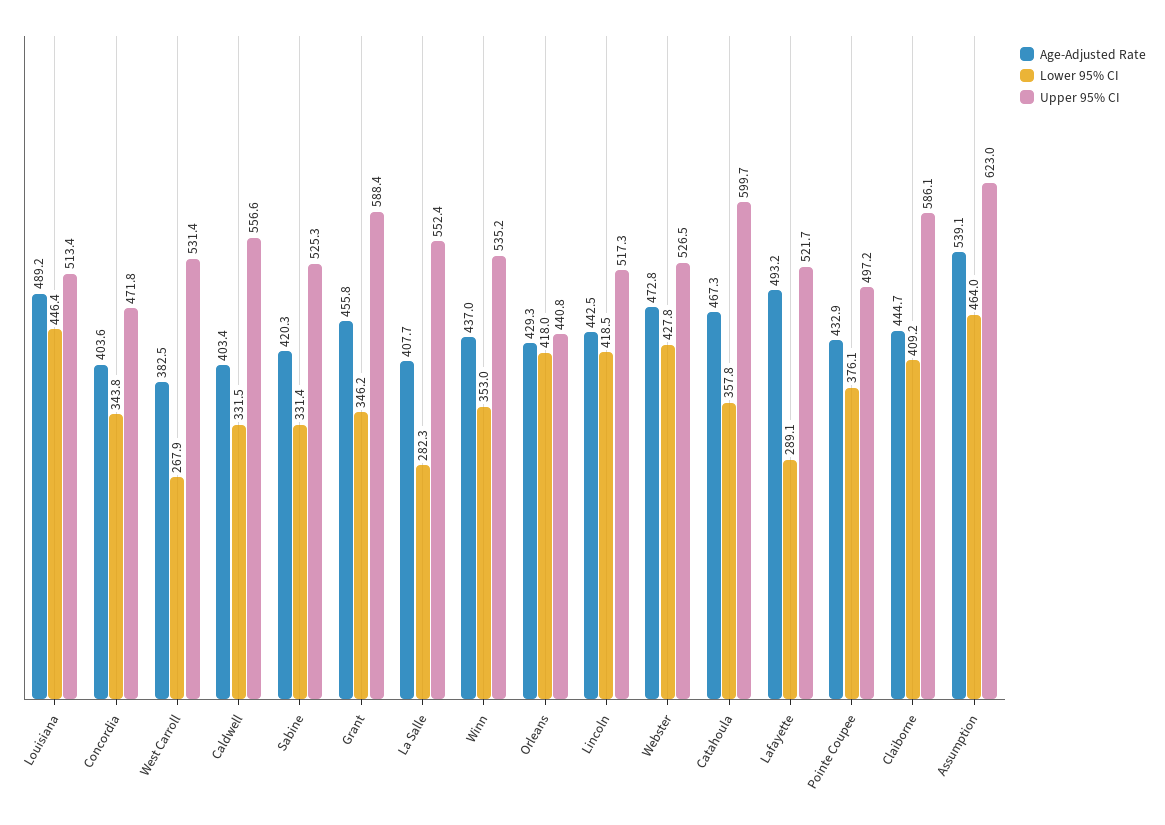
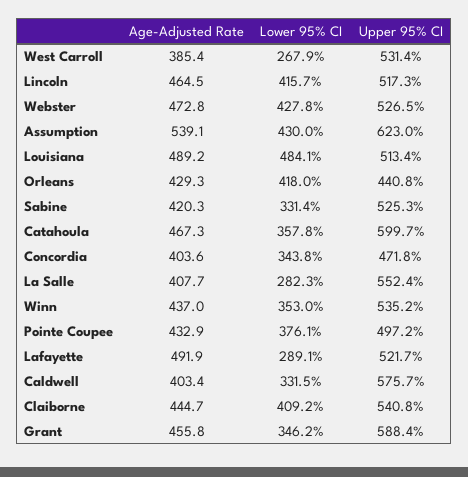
Lower 95% CI, Louisiana: 446.4 -> 484.1
Age-Adjusted Rate, West Carroll: 382.5 -> 385.4
Upper 95% CI, Caldwell: 556.6 -> 575.7
Age-Adjusted Rate, Lincoln: 442.5 -> 464.5
Lower 95% CI, Lincoln: 418.5 -> 415.7
Age-Adjusted Rate, Lafayette: 493.2 -> 491.9
Upper 95% CI, Claiborne: 586.1 -> 540.8
Lower 95% CI, Assumption: 464 -> 430

